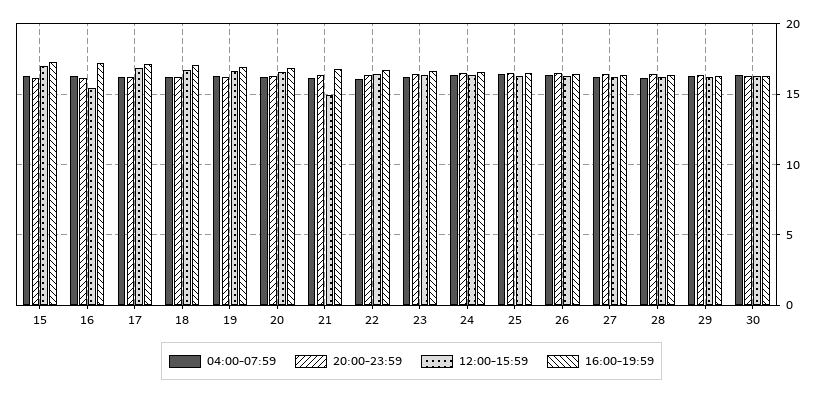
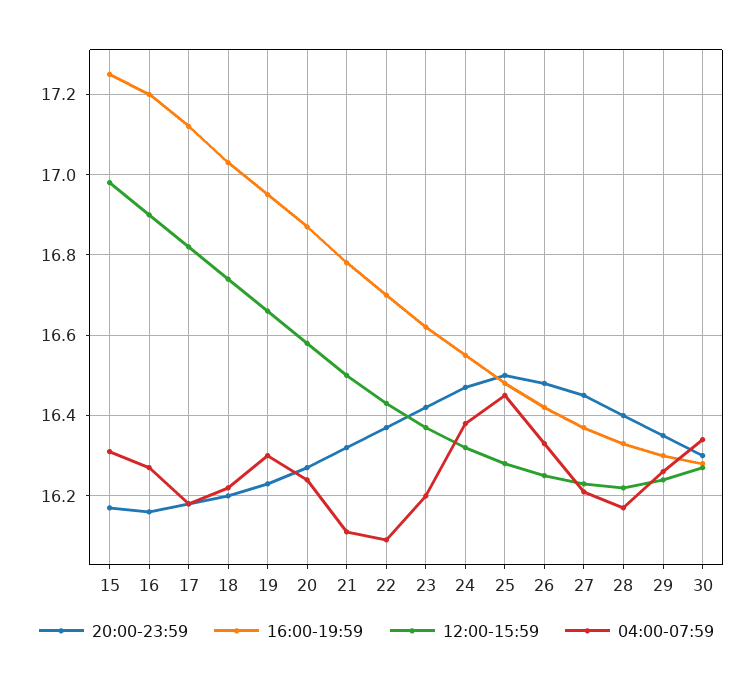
12:00-15:59, 16: 15.5 -> 16.9
12:00-15:59, 21: 15 -> 16.5

